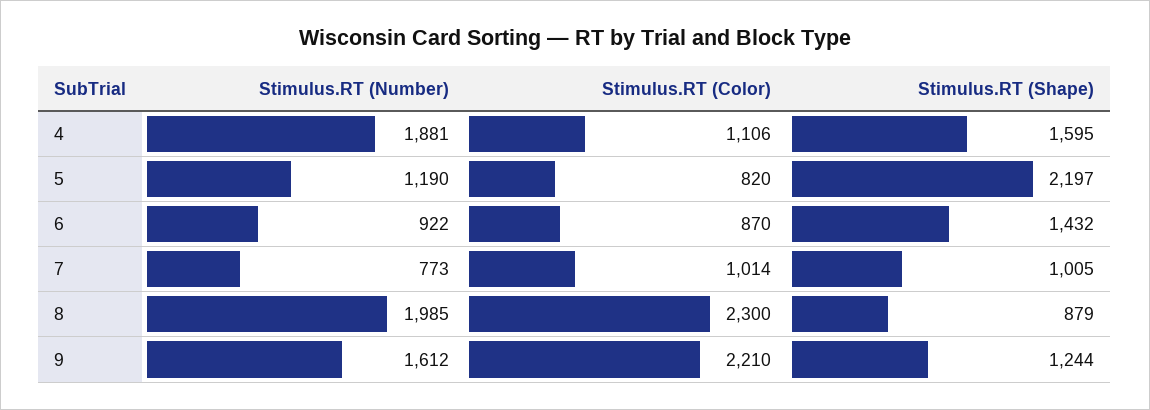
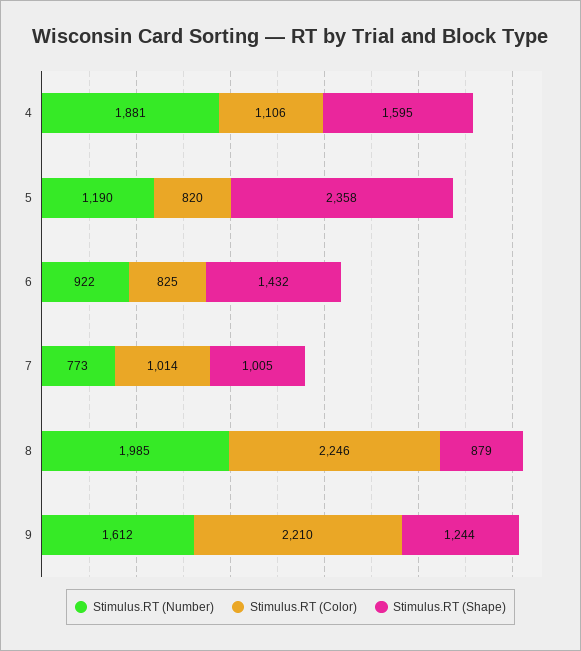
Stimulus.RT (Shape), 5: 2197 -> 2358
Stimulus.RT (Color), 6: 870 -> 825
Stimulus.RT (Color), 8: 2300 -> 2246

